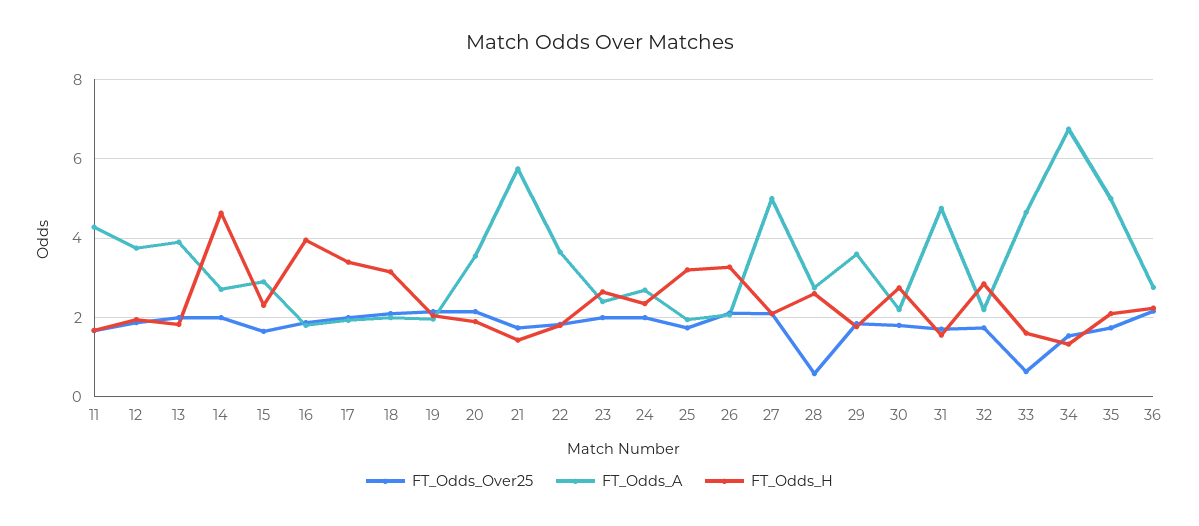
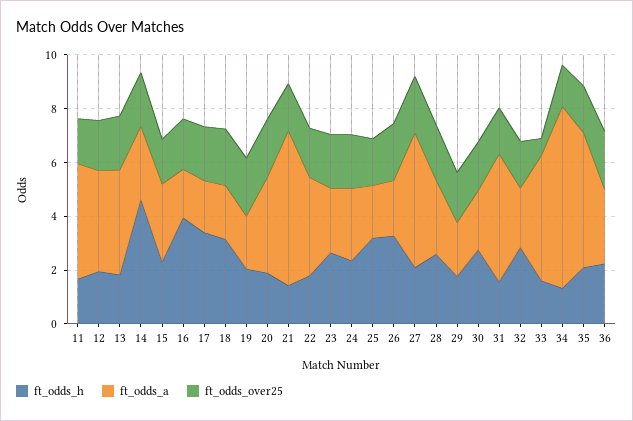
FT_Odds_Over25, 28: 0.6 -> 2
FT_Odds_A, 29: 3.6 -> 2

